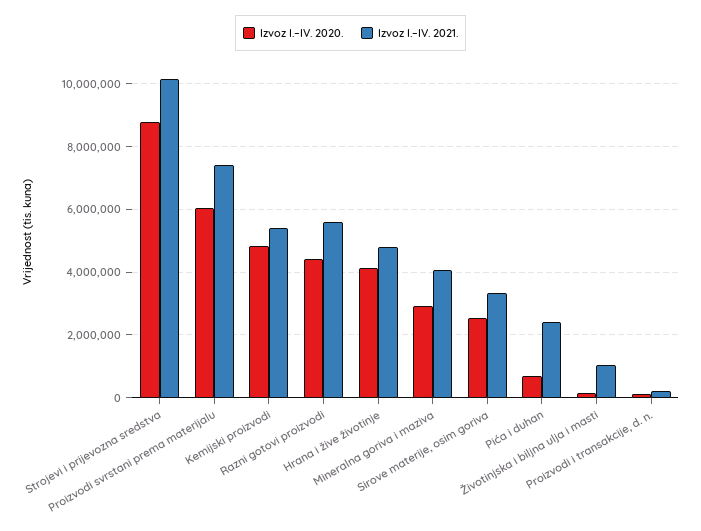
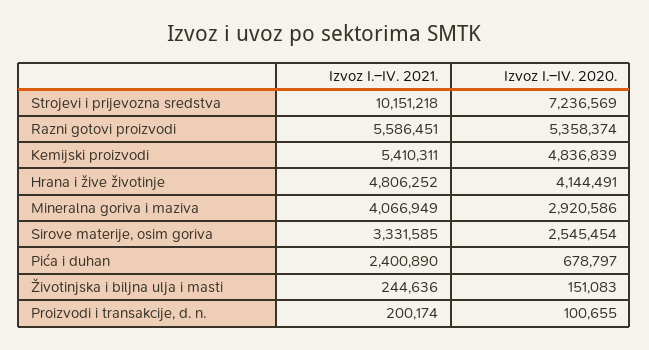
Izvoz I.–IV. 2020., Strojevi i prijevozna sredstva: 8800000 -> 7236569
Izvoz I.–IV. 2020., Proizvodi svrstani prema materijalu: 6000000 -> none
Izvoz I.–IV. 2021., Proizvodi svrstani prema materijalu: 7400000 -> none
Izvoz I.–IV. 2020., Razni gotovi proizvodi: 4400000 -> 5358374
Izvoz I.–IV. 2021., Životinjska i biljna ulja i masti: 1000000 -> 244636

